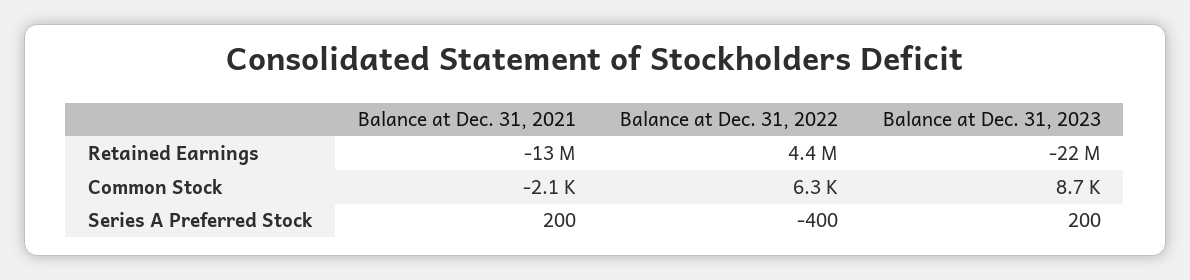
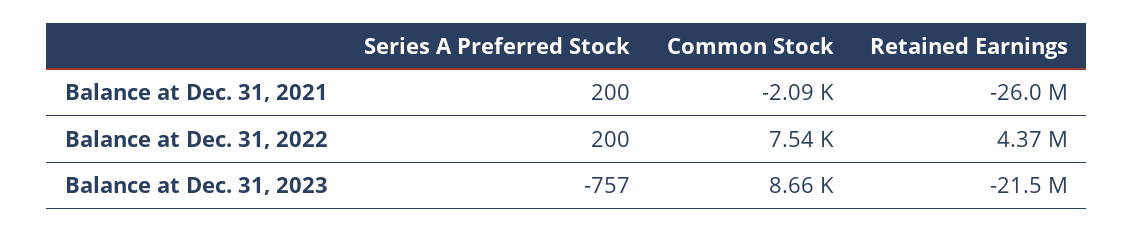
Balance at Dec. 31, 2021, Retained Earnings: -13000000 -> -26000000
Balance at Dec. 31, 2022, Common Stock: 6300 -> 7540
Balance at Dec. 31, 2022, Series A Preferred Stock: -400 -> 200
Balance at Dec. 31, 2023, Series A Preferred Stock: 200 -> -757

